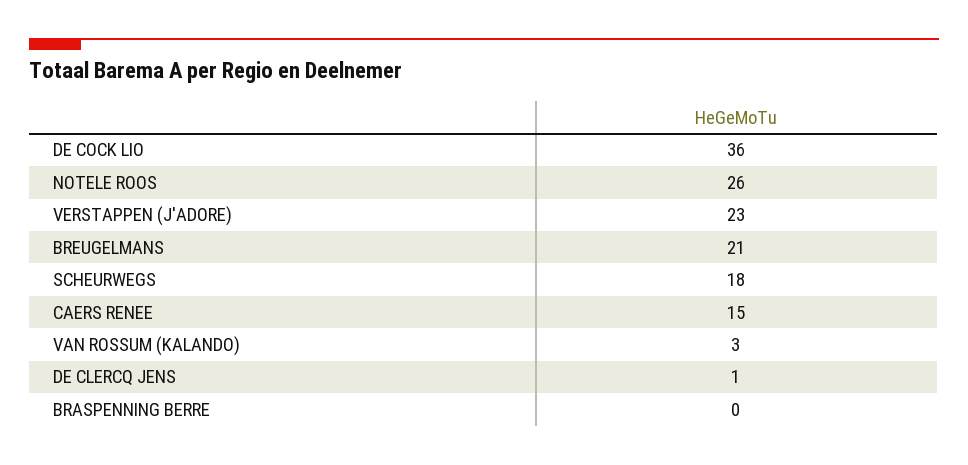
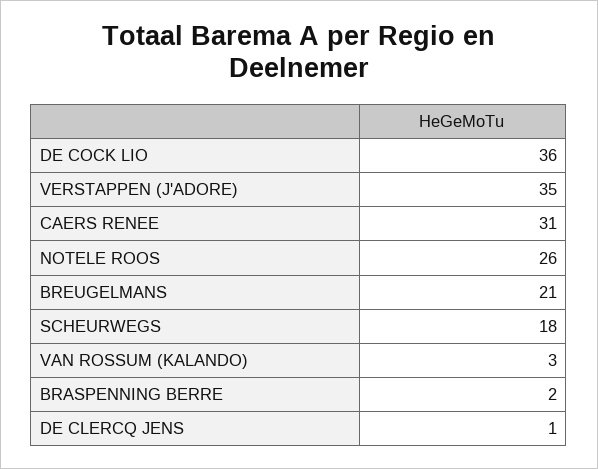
VERSTAPPEN (J'ADORE): 23 -> 35
CAERS RENEE: 15 -> 31
BRASPENNING BERRE: 0 -> 2

